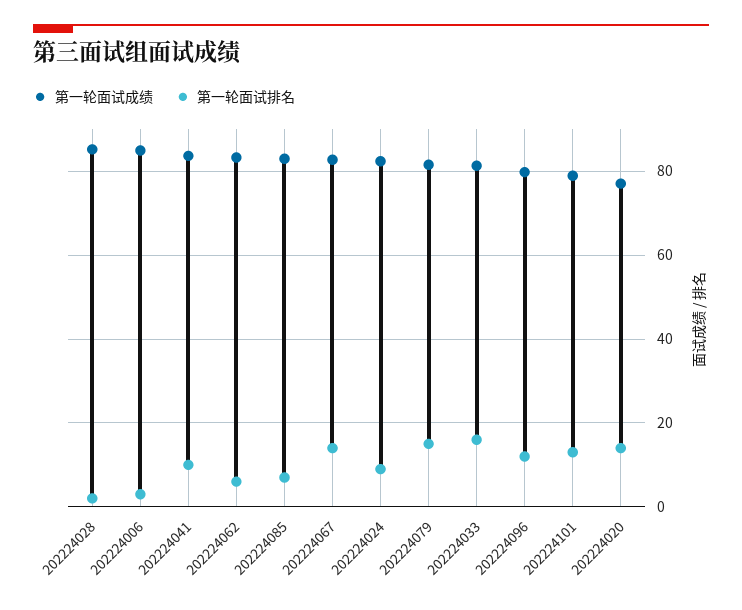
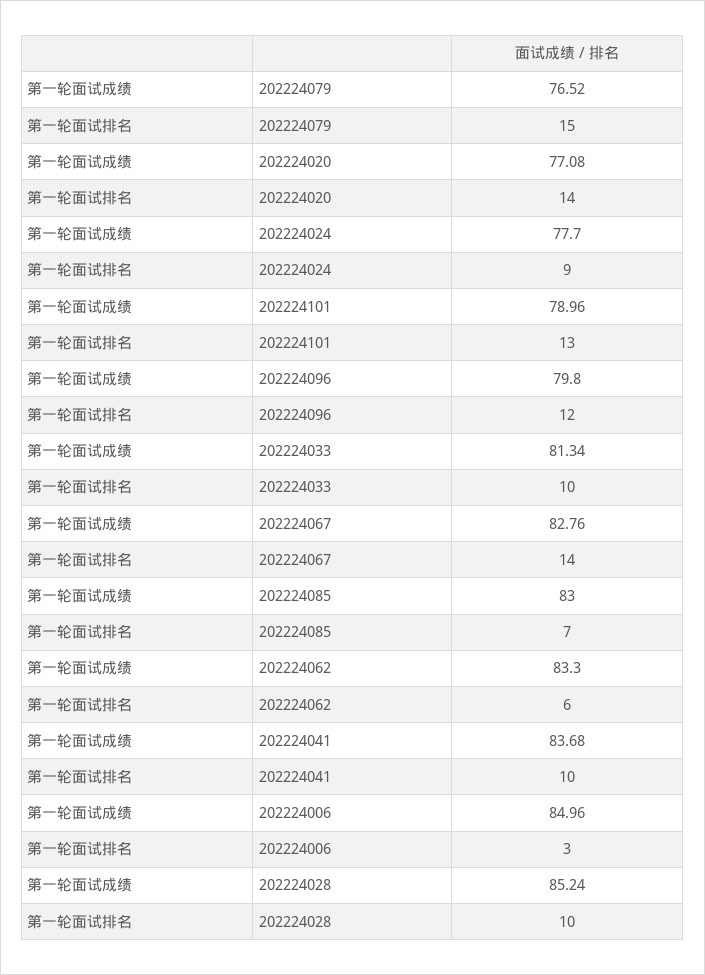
第一轮面试排名, 202224028: 2 -> 10
第一轮面试成绩, 202224024: 82 -> 77.7
第一轮面试成绩, 202224079: 82 -> 76.52
第一轮面试排名, 202224033: 16 -> 10

